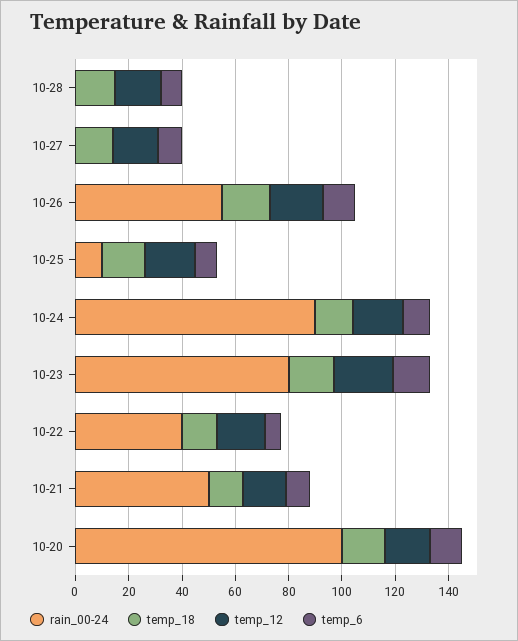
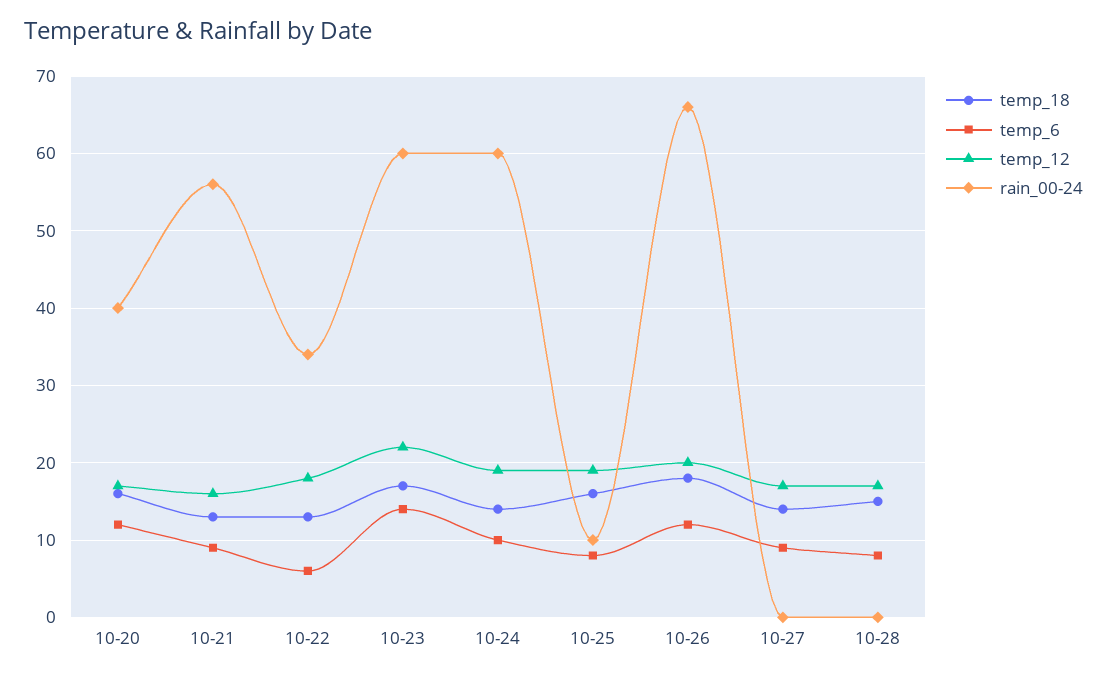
rain_00-24, 10-26: 55 -> 66
rain_00-24, 10-24: 90 -> 60
rain_00-24, 10-23: 80 -> 60
rain_00-24, 10-22: 40 -> 34
rain_00-24, 10-21: 50 -> 56
rain_00-24, 10-20: 100 -> 40

